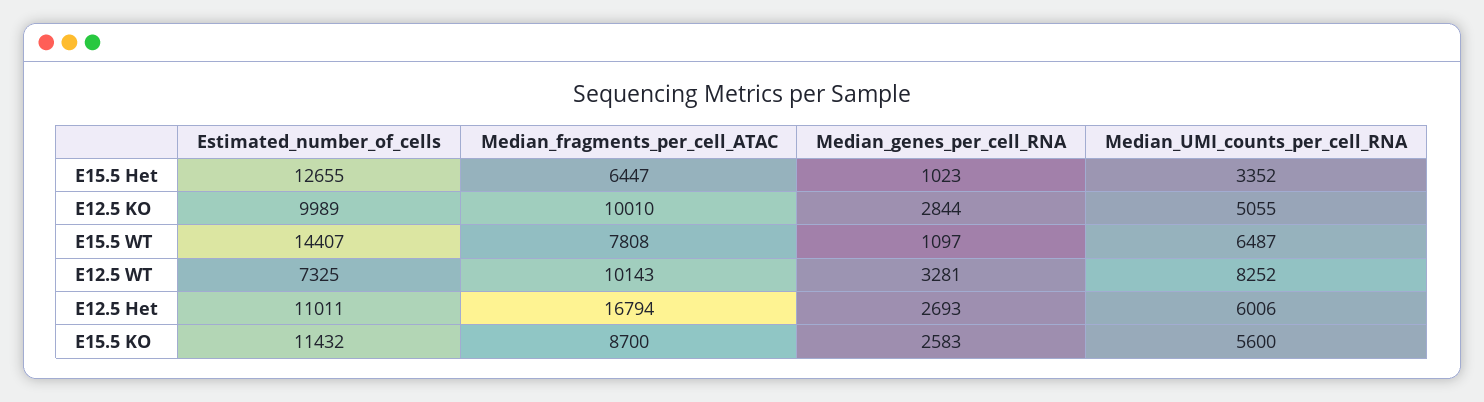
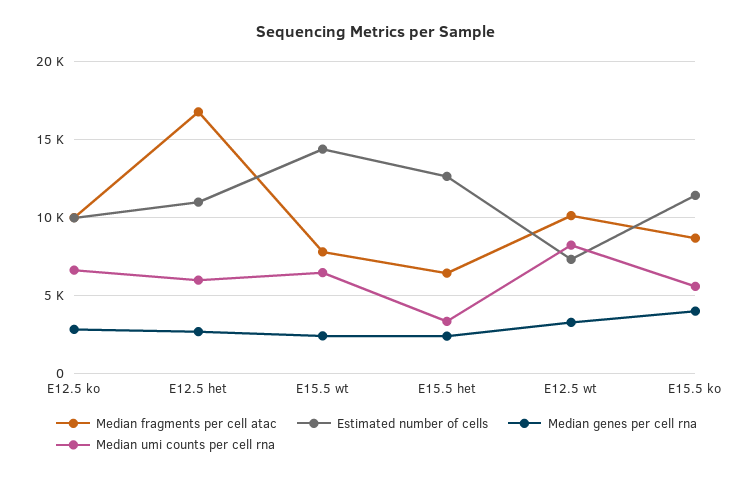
Median_genes_per_cell_RNA, E15.5 Het: 1023 -> 2500
Median_UMI_counts_per_cell_RNA, E12.5 KO: 5055 -> 6500
Median_genes_per_cell_RNA, E15.5 WT: 1097 -> 2500
Median_genes_per_cell_RNA, E15.5 KO: 2583 -> 4000

